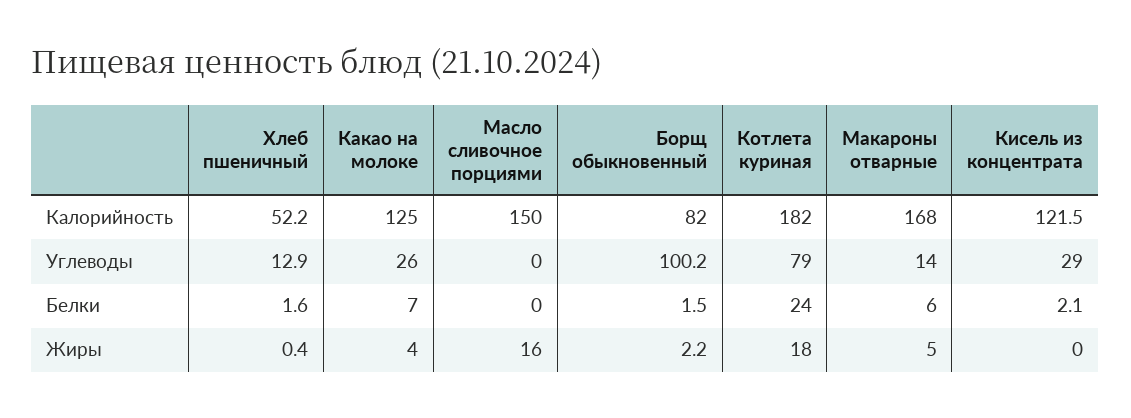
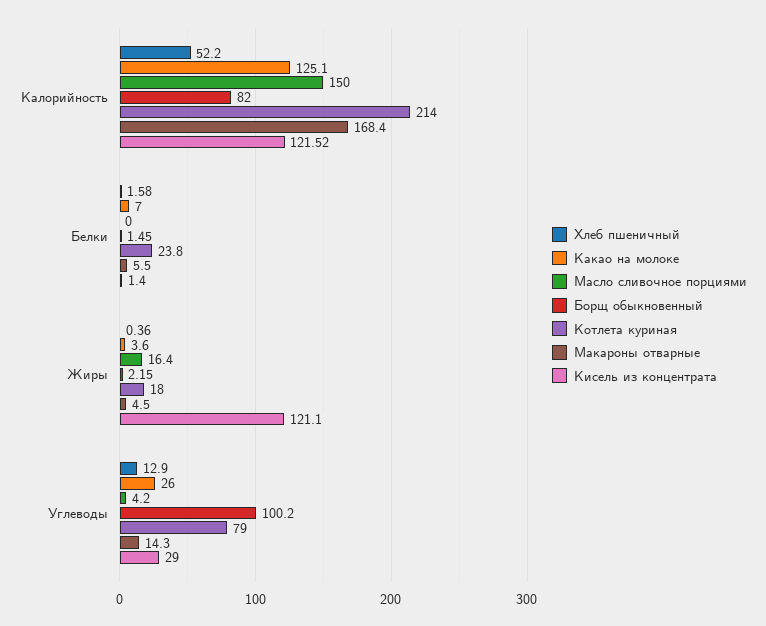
Котлета куриная, Калорийность: 182 -> 214
Масло сливочное порциями, Углеводы: 0 -> 4.2
Кисель из концентрата, Белки: 2.1 -> 1.4
Кисель из концентрата, Жиры: 0 -> 121.1

